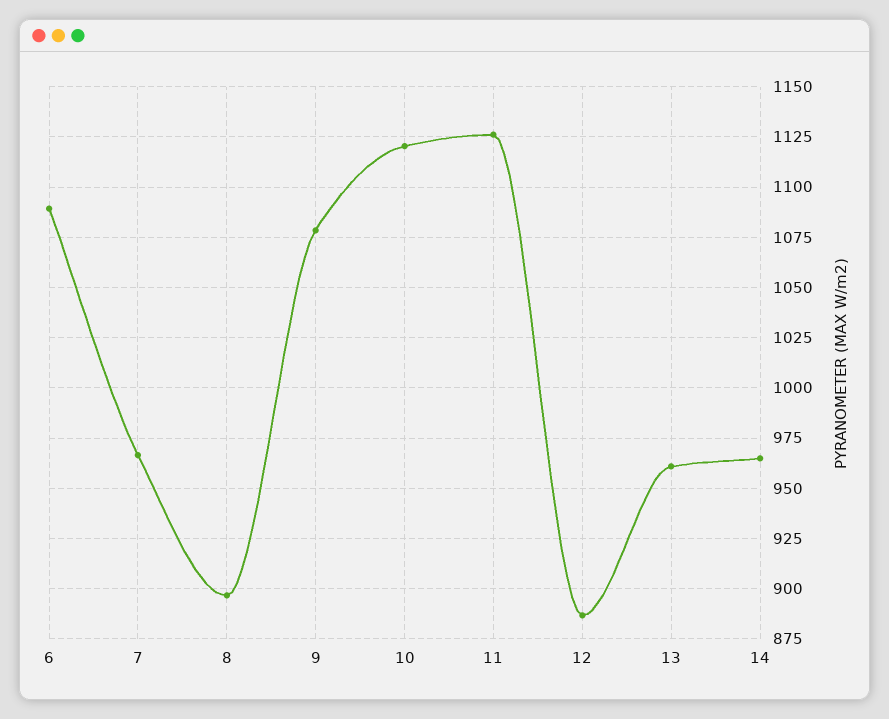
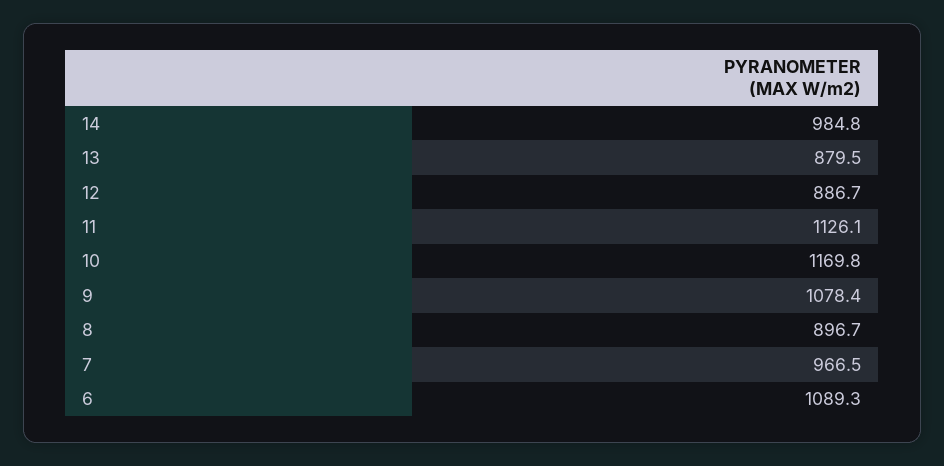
10: 1120 -> 1169.8
13: 960 -> 879.5
14: 965 -> 984.8

